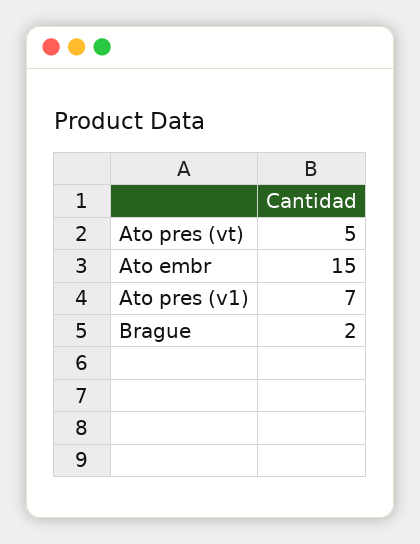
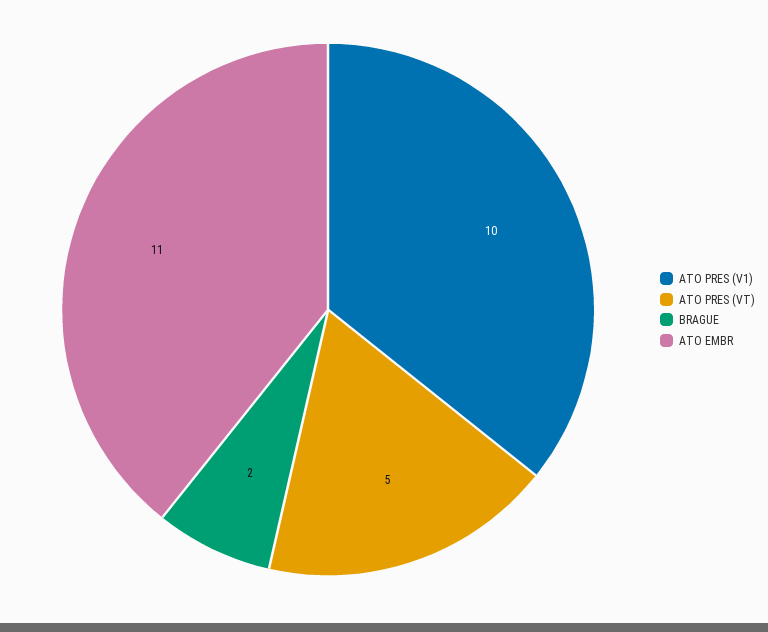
Ato embr: 15 -> 11
Ato pres (v1): 7 -> 10

